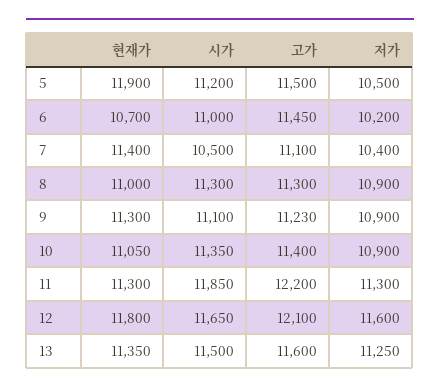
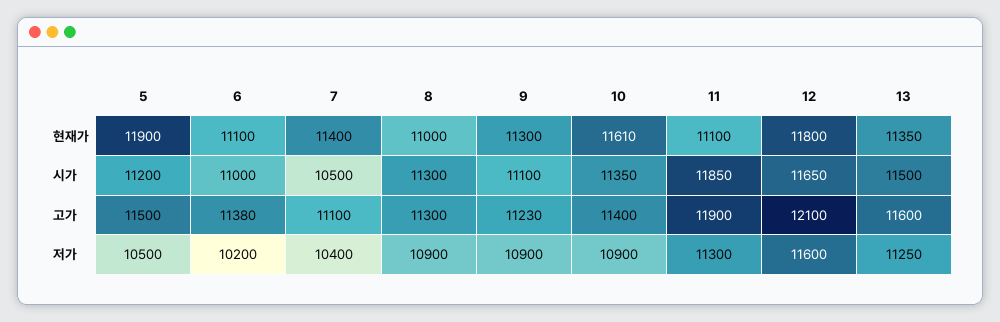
현재가, 6: 10700 -> 11100
고가, 6: 11450 -> 11380
현재가, 10: 11050 -> 11610
현재가, 11: 11300 -> 11100
고가, 11: 12200 -> 11900

